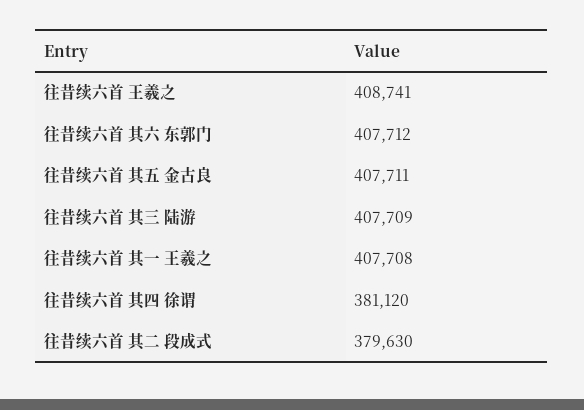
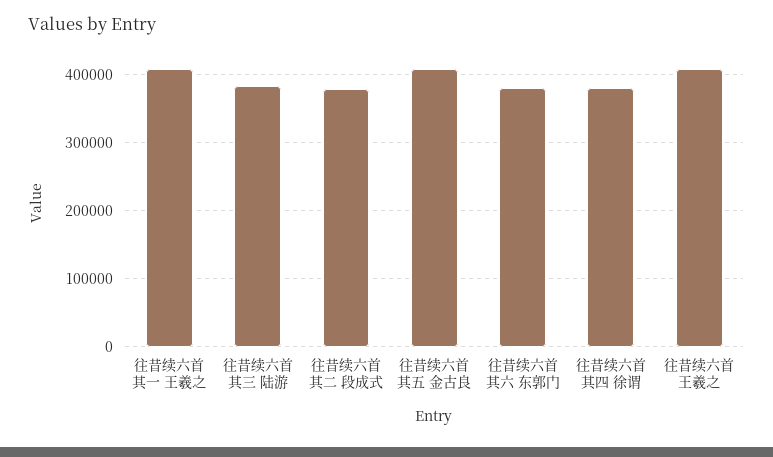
往昔续六首 其六 东郭门: 407712 -> 380000
往昔续六首 其三 陆游: 407709 -> 380000

